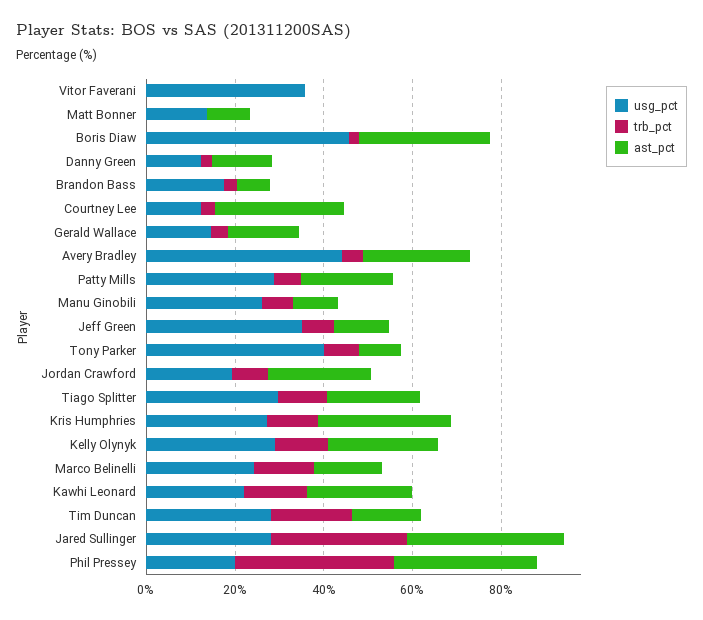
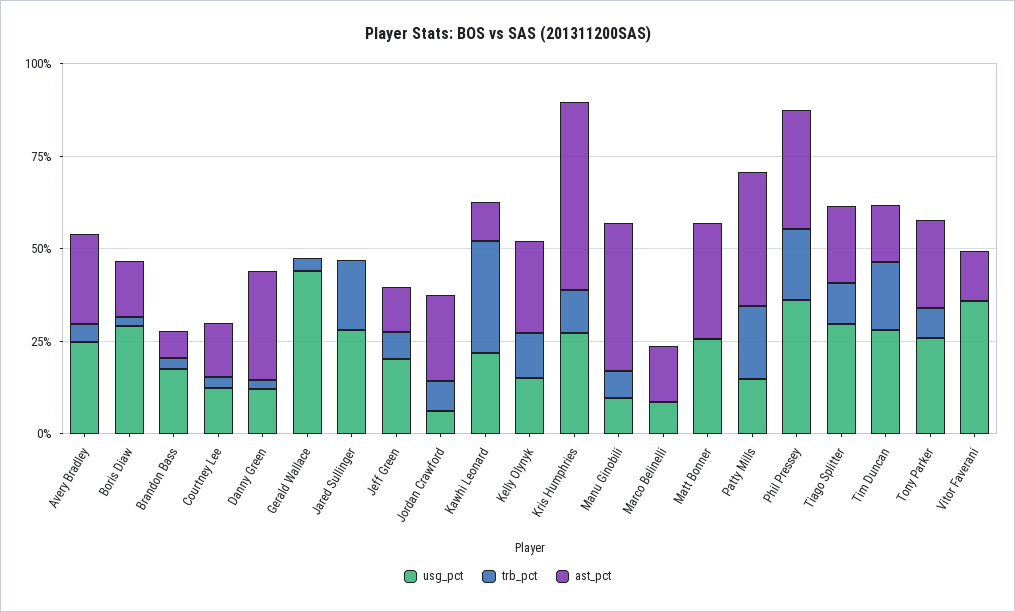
ast_pct, Vitor Faverani: 0 -> 15
usg_pct, Matt Bonner: 15 -> 25
ast_pct, Matt Bonner: 10 -> 30
usg_pct, Boris Diaw: 45 -> 30
ast_pct, Boris Diaw: 30 -> 15
ast_pct, Danny Green: 15 -> 30
ast_pct, Courtney Lee: 30 -> 15
usg_pct, Gerald Wallace: 15 -> 45
ast_pct, Gerald Wallace: 15 -> 0
usg_pct, Avery Bradley: 45 -> 25
usg_pct, Patty Mills: 30 -> 15
trb_pct, Patty Mills: 5 -> 20
ast_pct, Patty Mills: 20 -> 35
usg_pct, Manu Ginobili: 25 -> 10
ast_pct, Manu Ginobili: 10 -> 40
usg_pct, Jeff Green: 35 -> 20
usg_pct, Tony Parker: 40 -> 25
ast_pct, Tony Parker: 10 -> 25
usg_pct, Jordan Crawford: 20 -> 5
ast_pct, Kris Humphries: 30 -> 50
usg_pct, Kelly Olynyk: 30 -> 15
usg_pct, Marco Belinelli: 25 -> 10
trb_pct, Marco Belinelli: 15 -> 0
trb_pct, Kawhi Leonard: 15 -> 30
ast_pct, Kawhi Leonard: 25 -> 10
trb_pct, Jared Sullinger: 30 -> 20
ast_pct, Jared Sullinger: 35 -> 0
usg_pct, Phil Pressey: 20 -> 35
trb_pct, Phil Pressey: 35 -> 20

